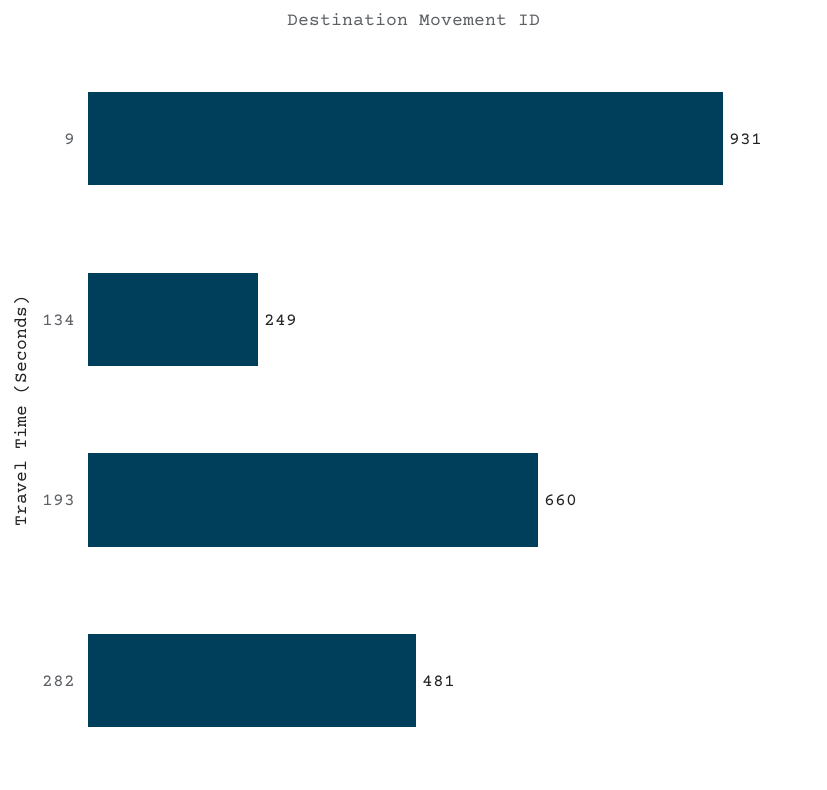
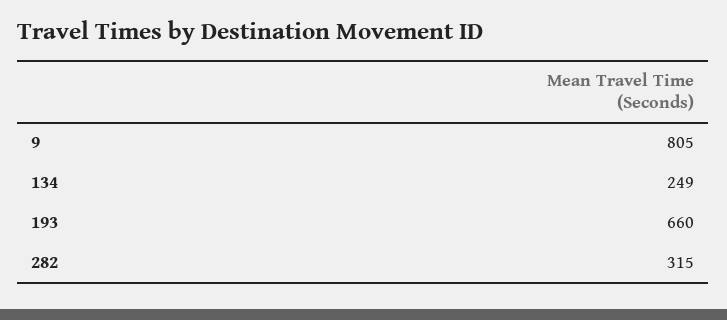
9: 931 -> 805
282: 481 -> 315

